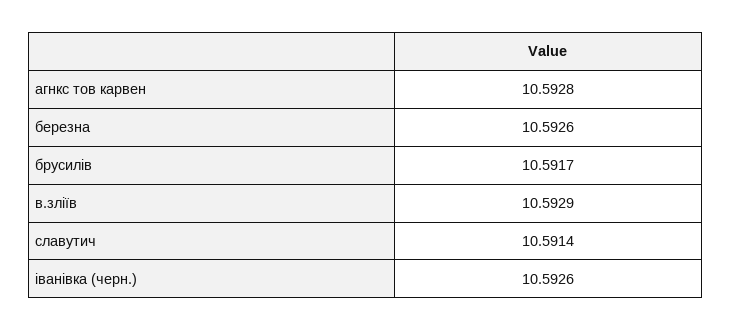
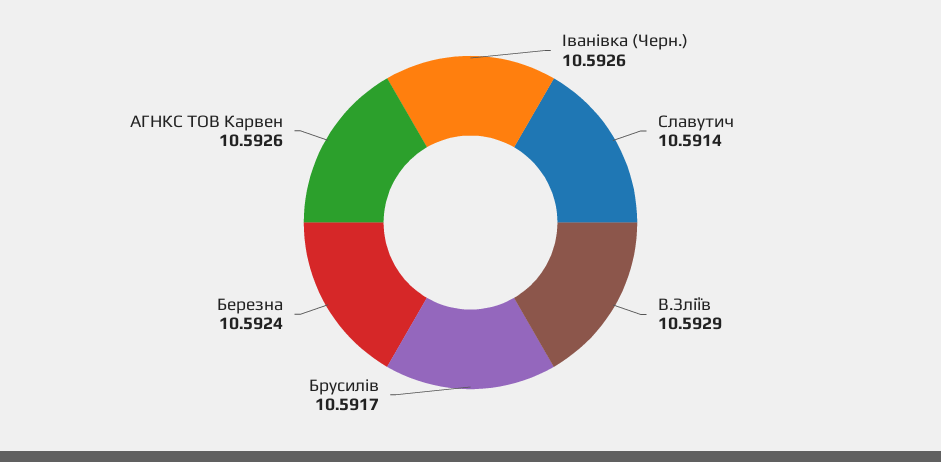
агнкс тов карвен: 10.5928 -> 10.5926
березна: 10.5926 -> 10.5924

